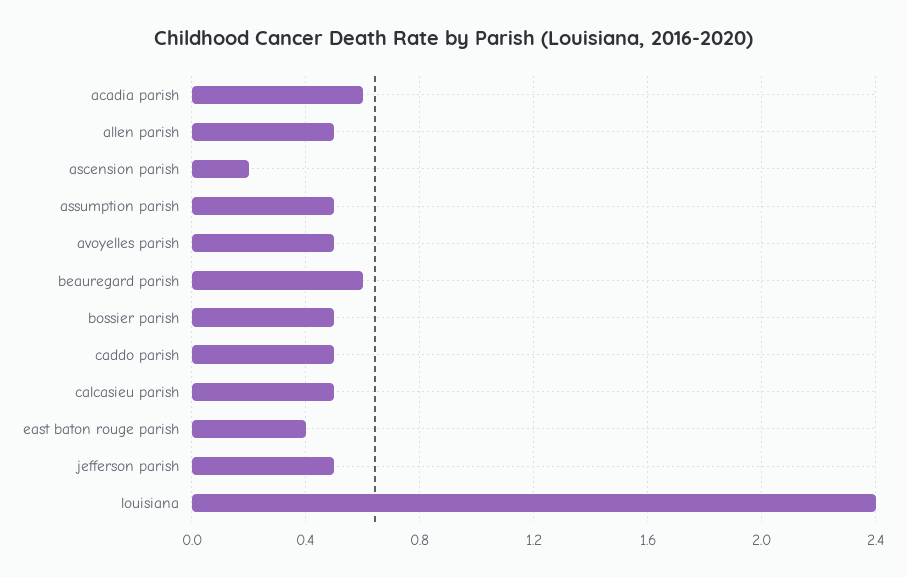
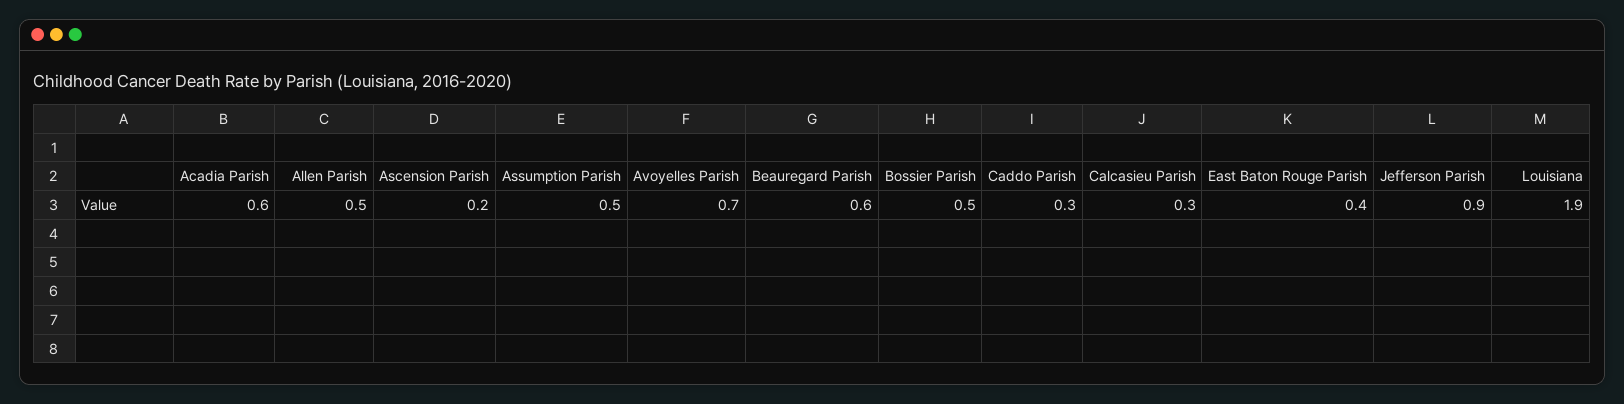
avoyelles parish: 0.5 -> 0.7
caddo parish: 0.5 -> 0.3
calcasieu parish: 0.5 -> 0.3
jefferson parish: 0.5 -> 0.9
louisiana: 2.4 -> 1.9

